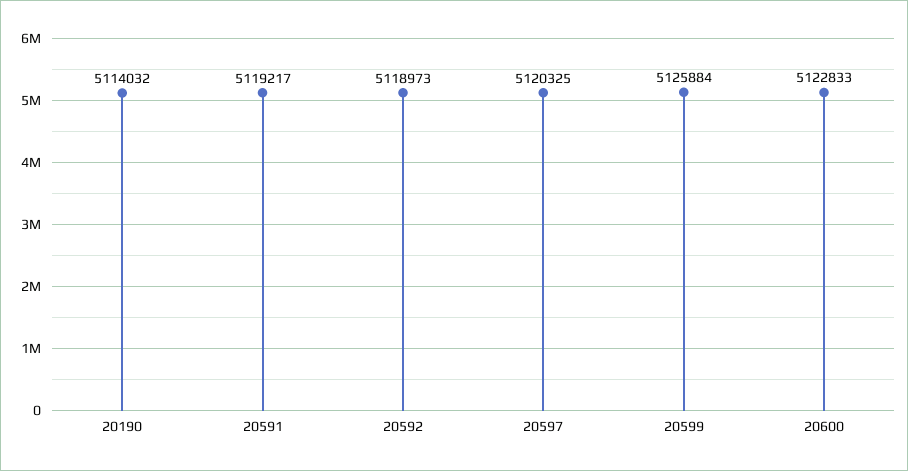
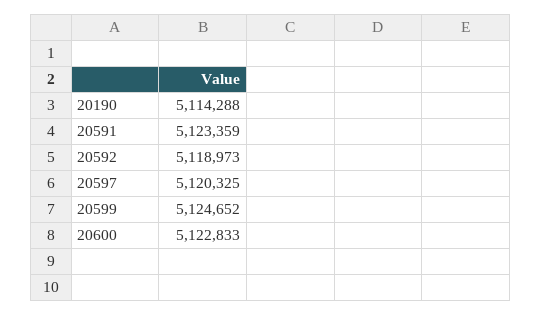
20190: 5114032 -> 5114288
20591: 5119217 -> 5123359
20599: 5125884 -> 5124652

